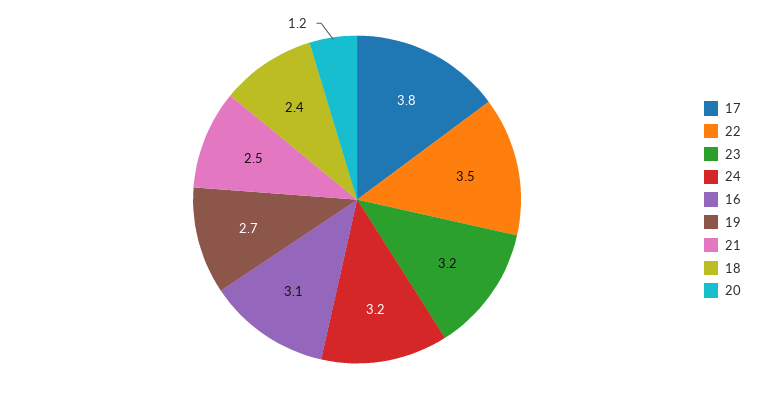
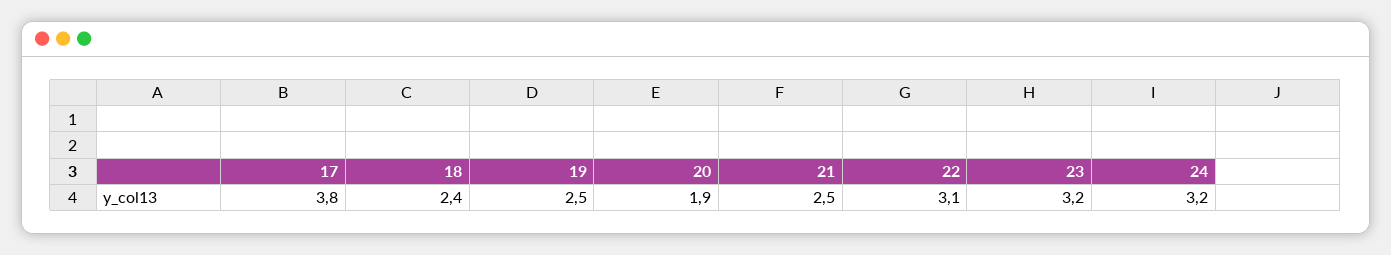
22: 3.5 -> 3.1
16: 3.1 -> none
19: 2.7 -> 2.5
20: 1.2 -> 1.9

